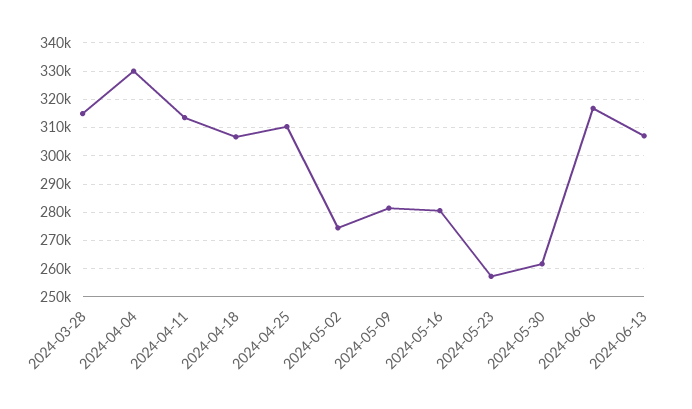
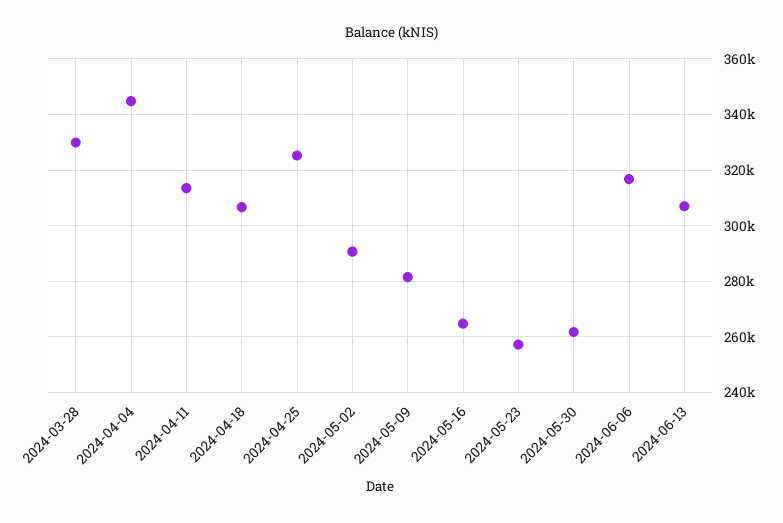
2024-03-28: 315000 -> 330000
2024-04-04: 330000 -> 345000
2024-04-25: 310000 -> 325000
2024-05-02: 275000 -> 290000
2024-05-16: 280000 -> 265000

